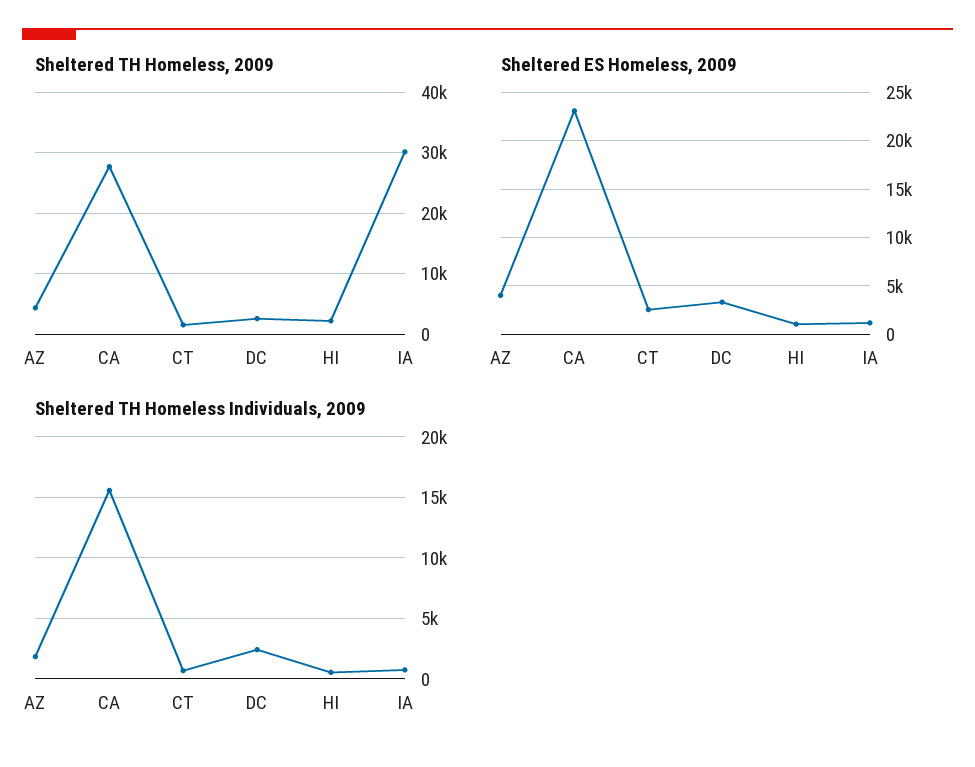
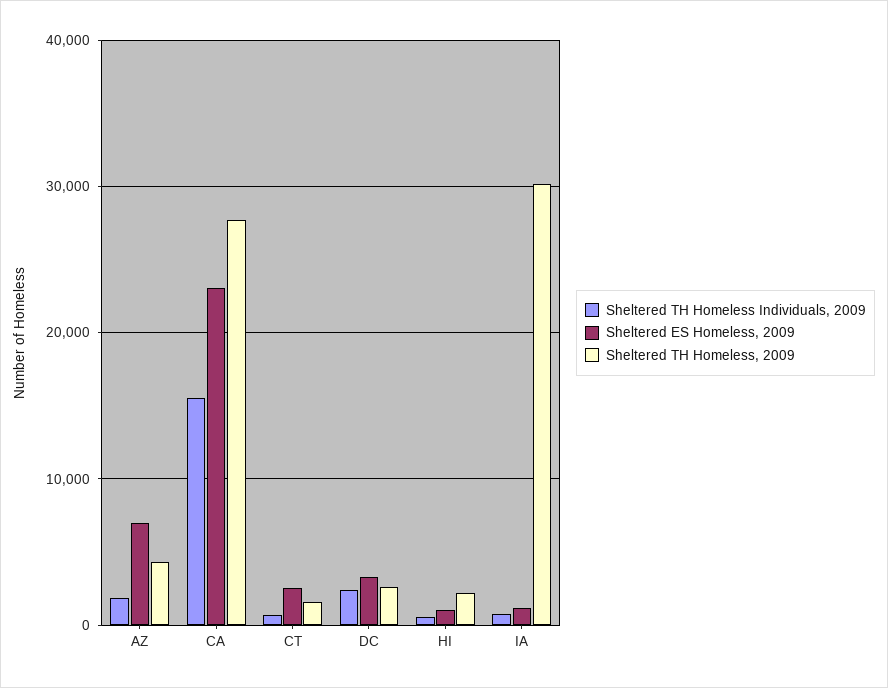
Sheltered ES Homeless, 2009, AZ: 4000 -> 7000

